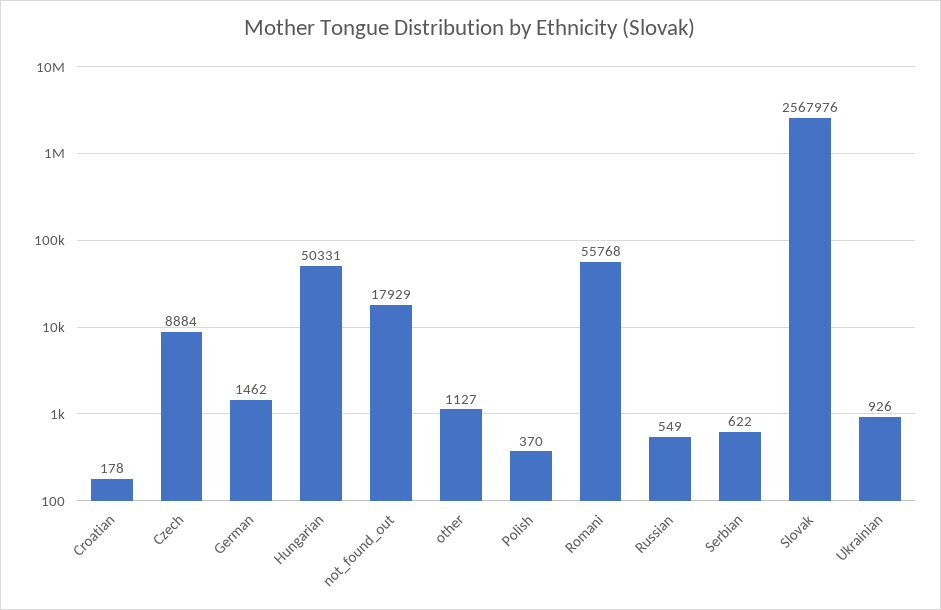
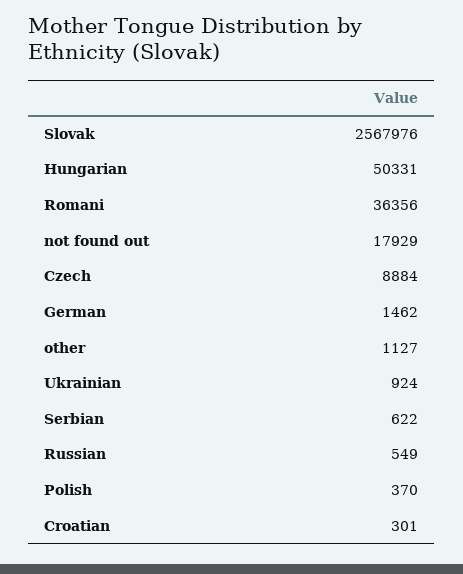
Croatian: 178 -> 301
Romani: 55768 -> 36356
Ukrainian: 926 -> 924

